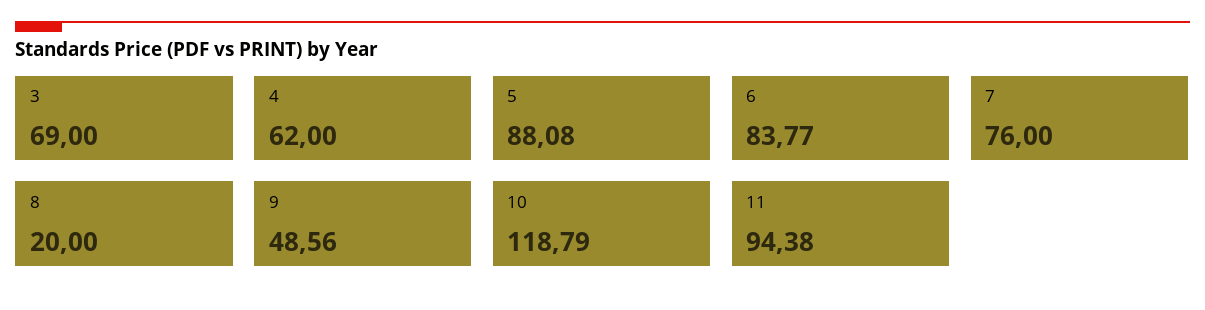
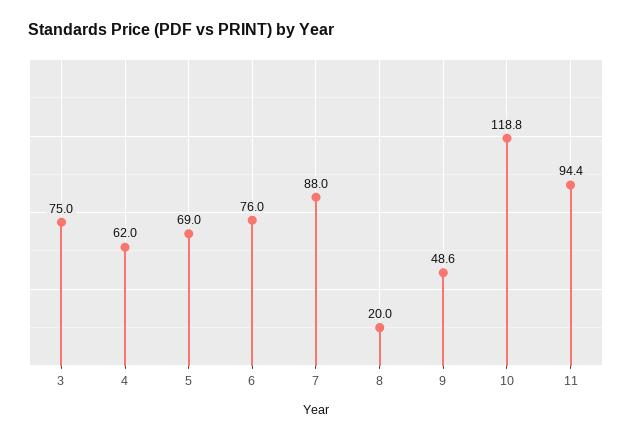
3: 69 -> 75
5: 88.08 -> 69
6: 83.77 -> 76
7: 76 -> 88

